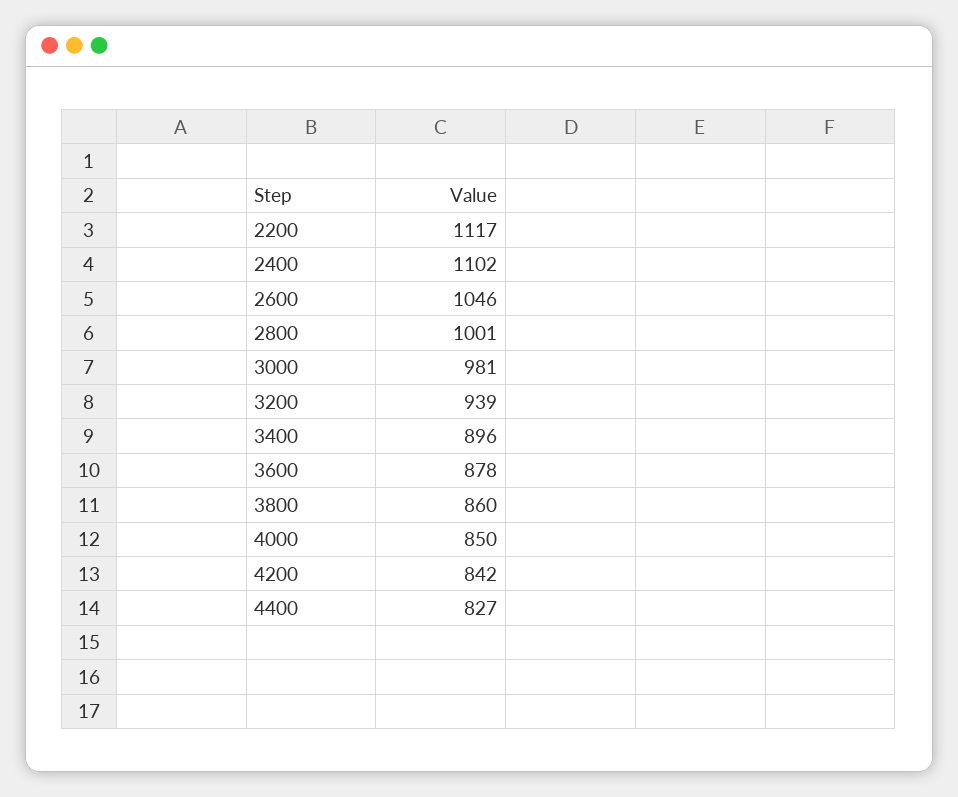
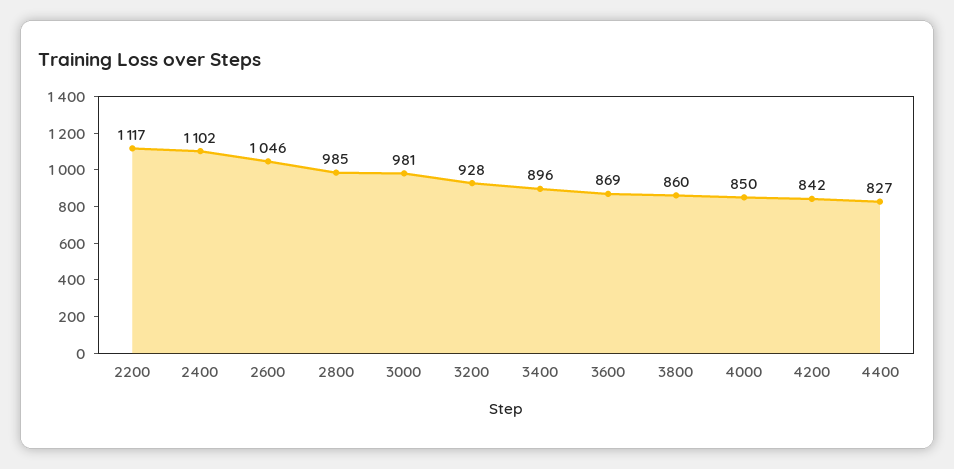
2800: 1001 -> 985
3200: 939 -> 928
3600: 878 -> 869

